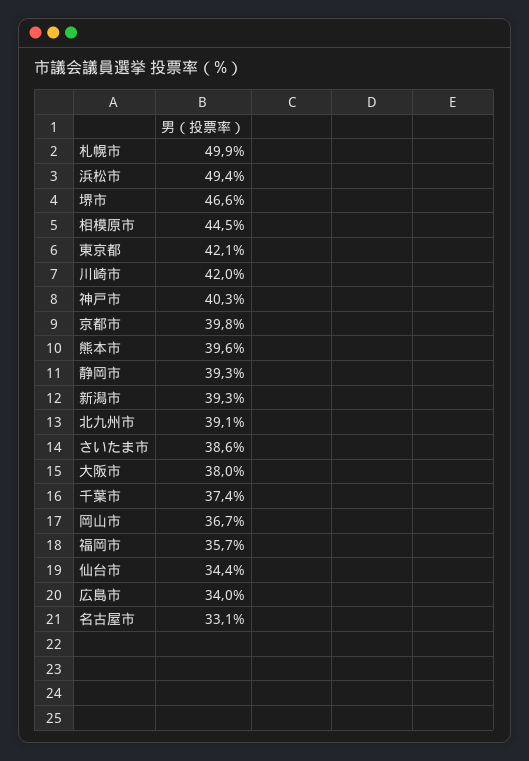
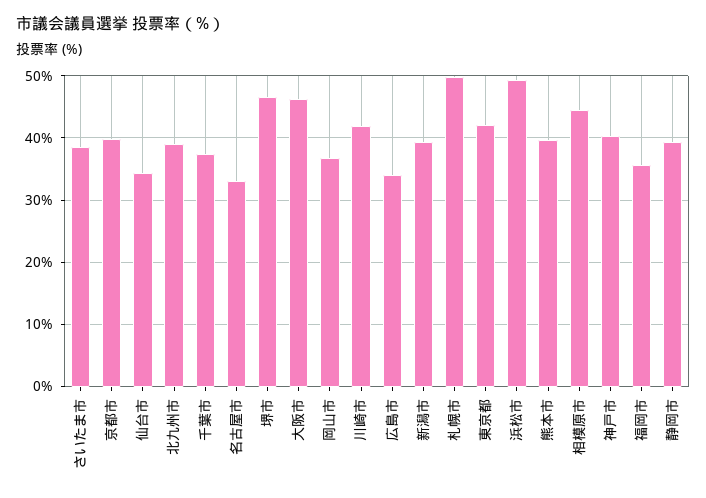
大阪市: 38 -> 46

